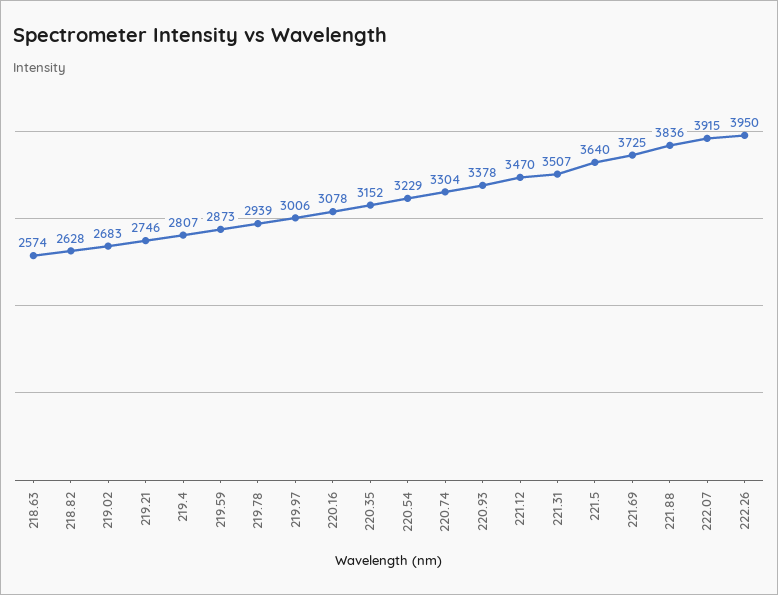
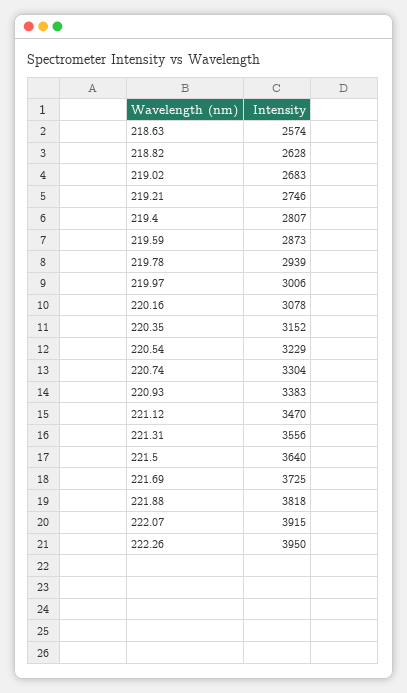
220.93: 3378 -> 3383
221.31: 3507 -> 3556
221.88: 3836 -> 3818

